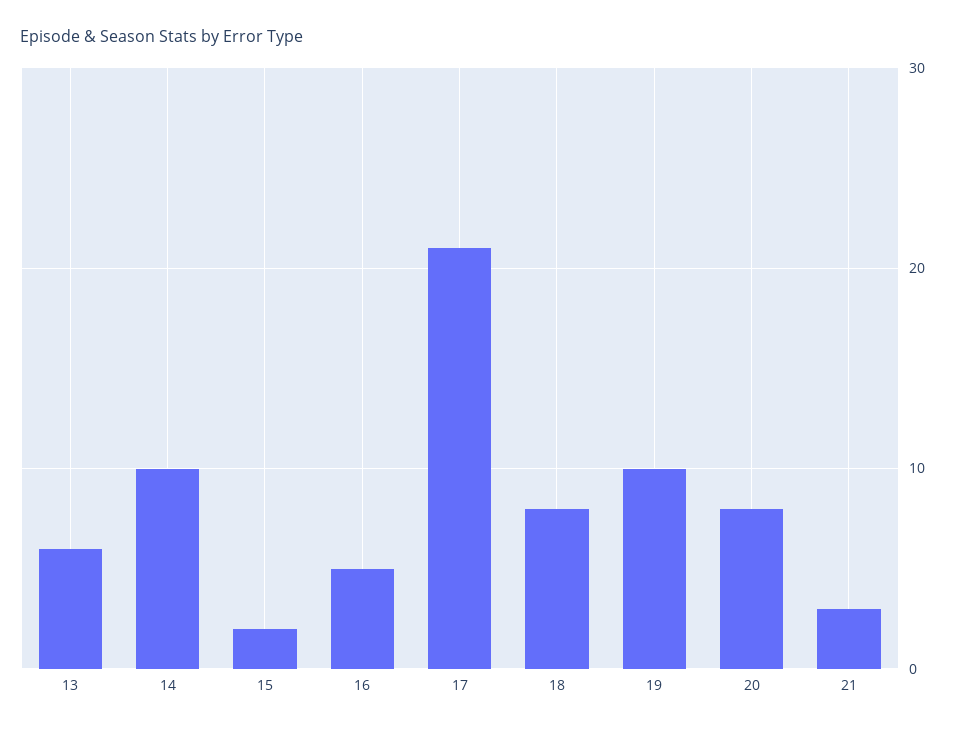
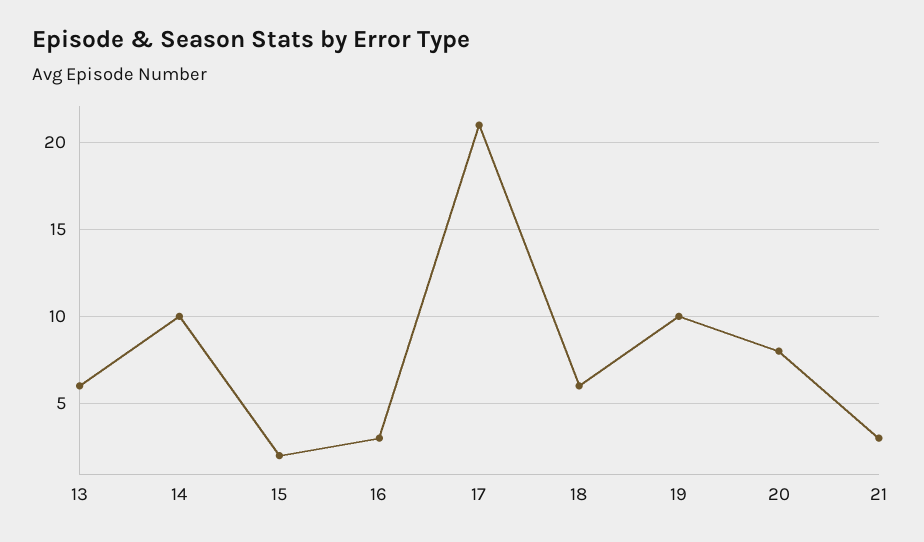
16: 5 -> 3
18: 8 -> 6

